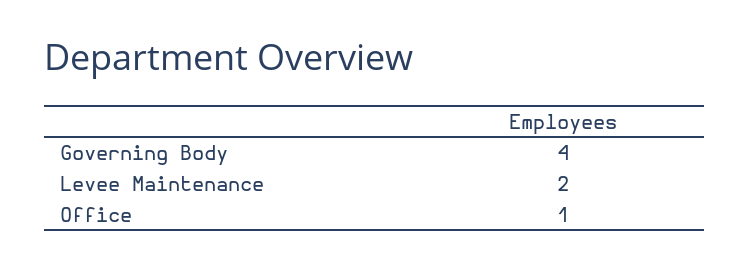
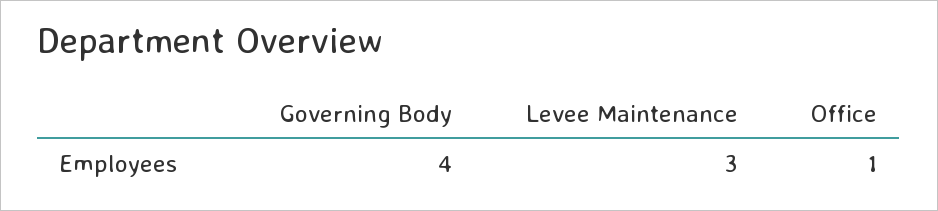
Levee Maintenance: 2 -> 3

